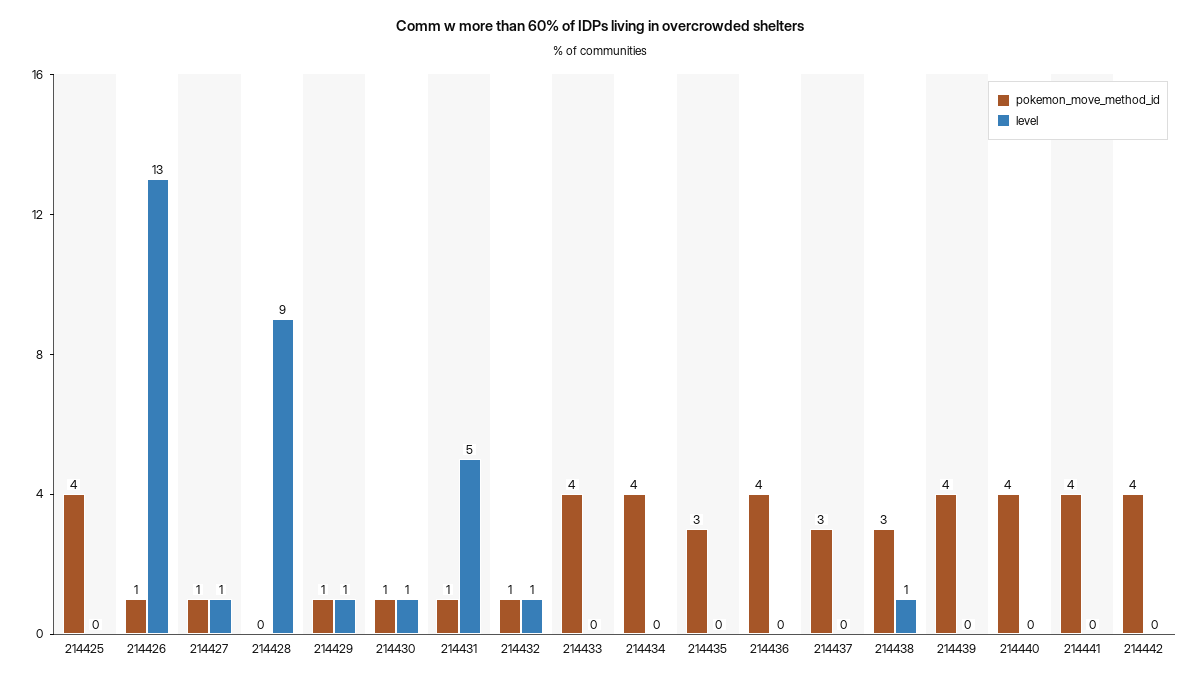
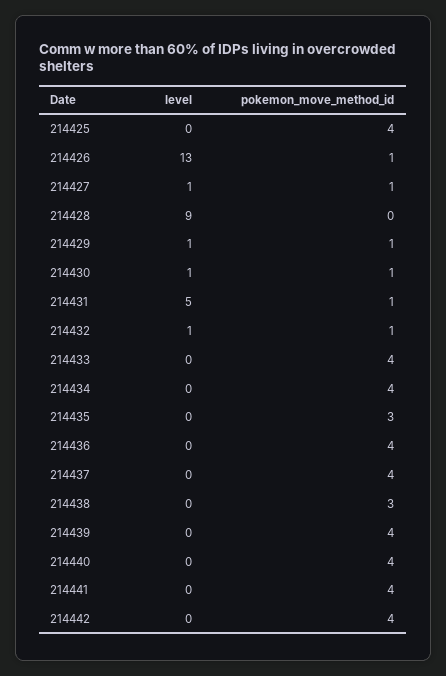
pokemon_move_method_id, 214437: 3 -> 4
level, 214438: 1 -> 0

